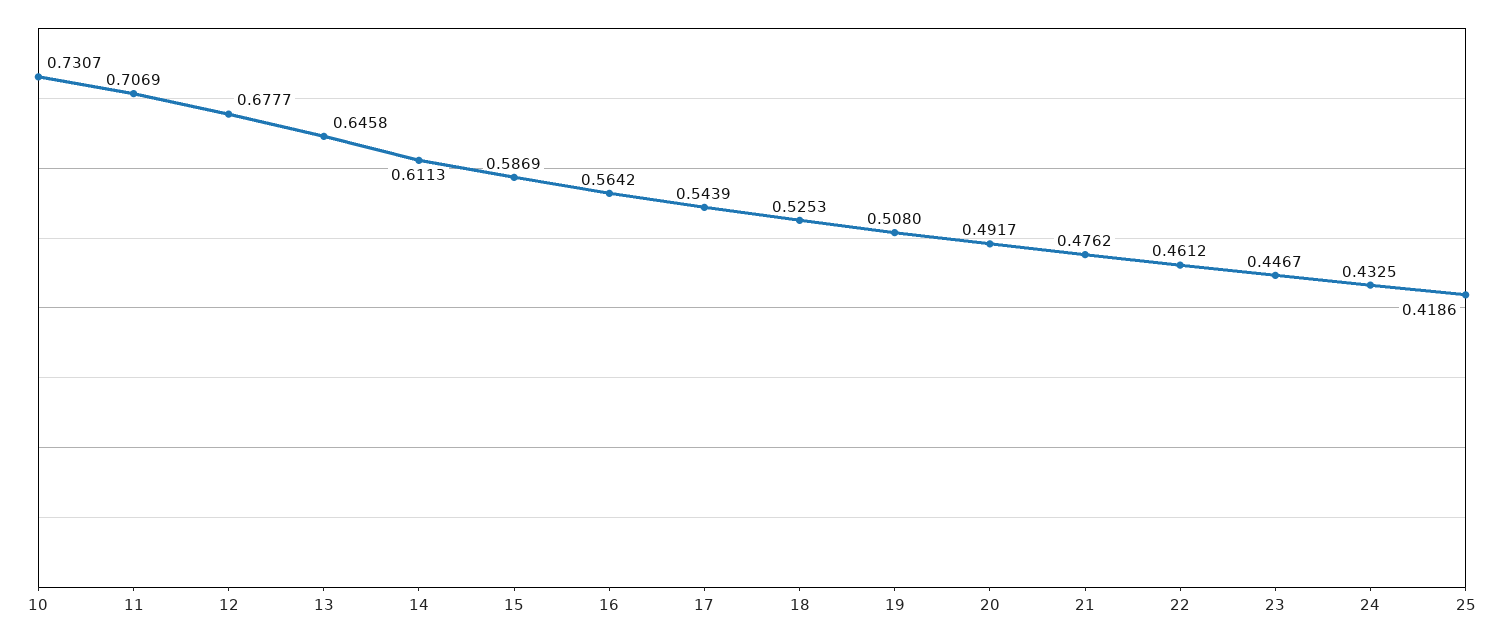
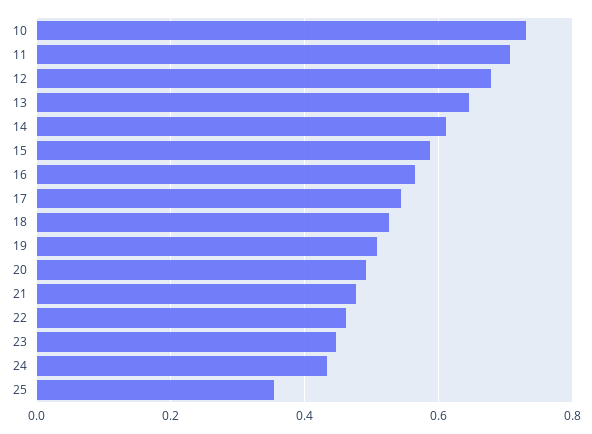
25: 0.4186 -> 0.36

